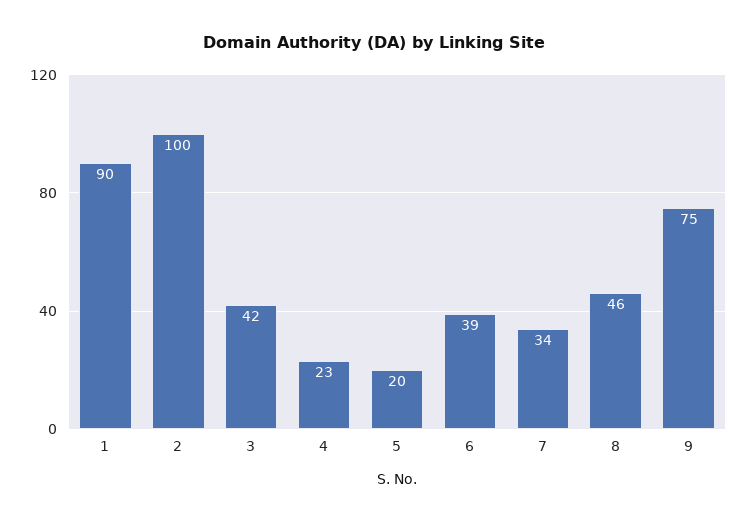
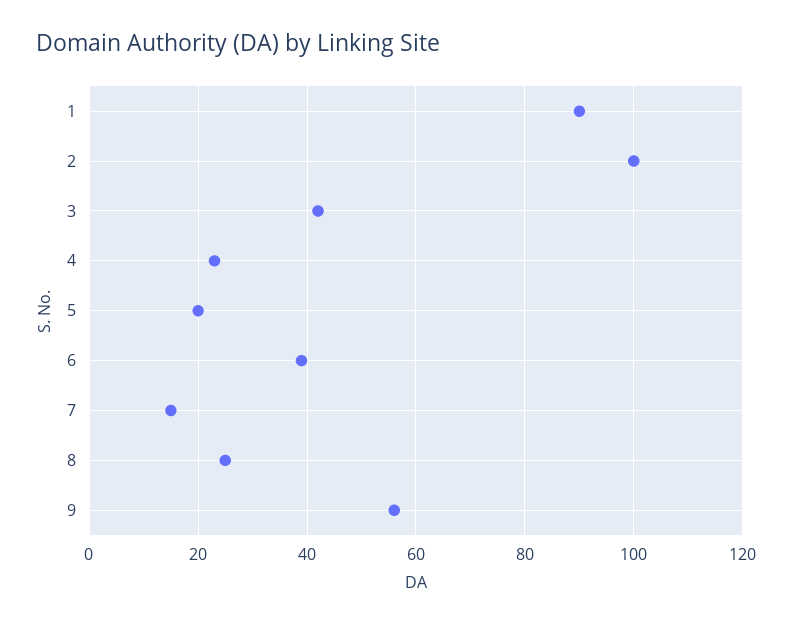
7: 34 -> 15
8: 46 -> 25
9: 75 -> 55

